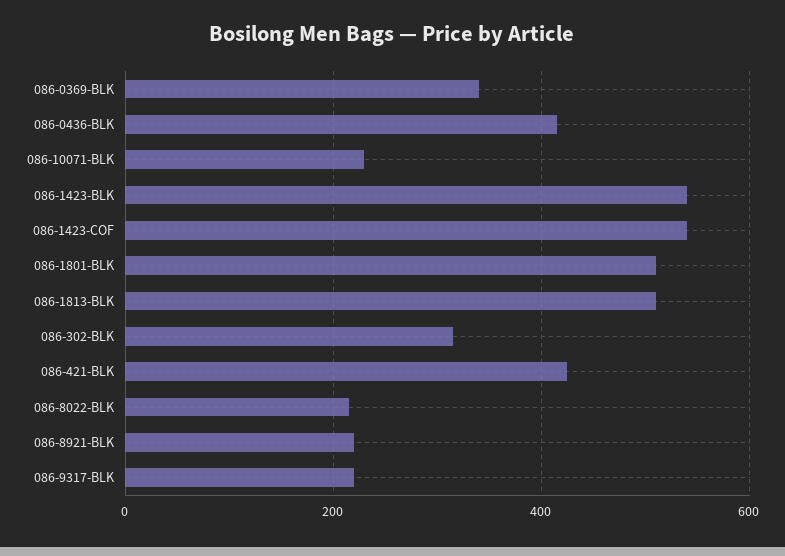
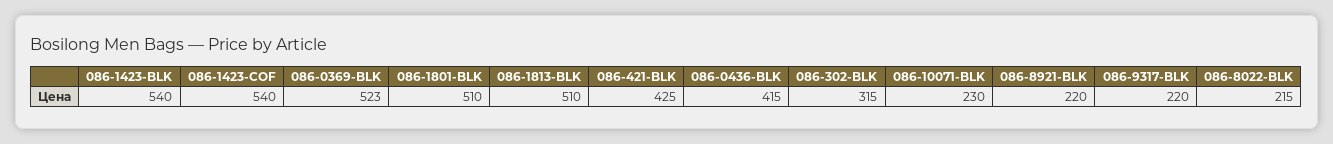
086-0369-BLK: 340 -> 523

